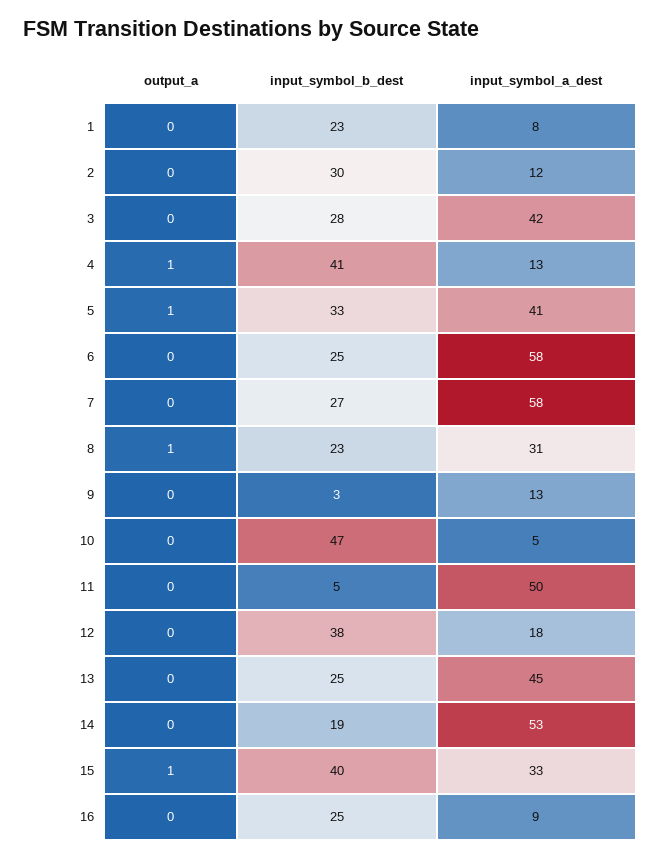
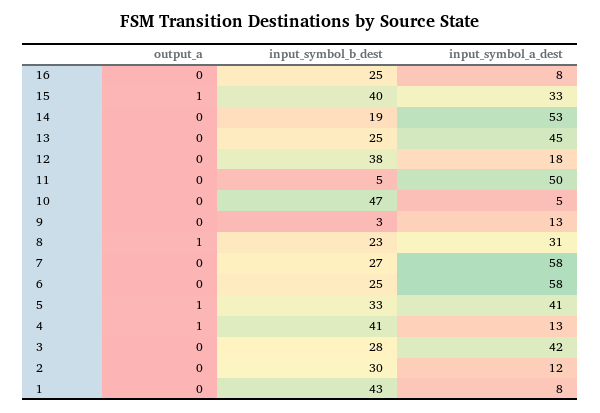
input_symbol_b_dest, 1: 23 -> 43
input_symbol_a_dest, 16: 9 -> 8

